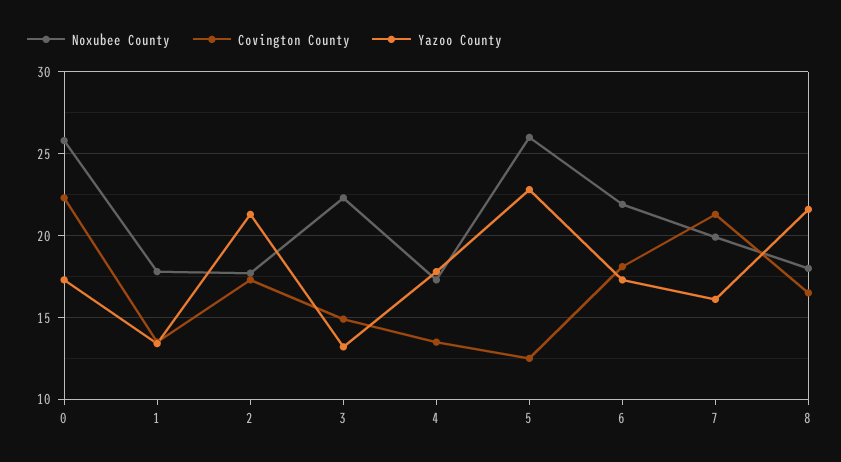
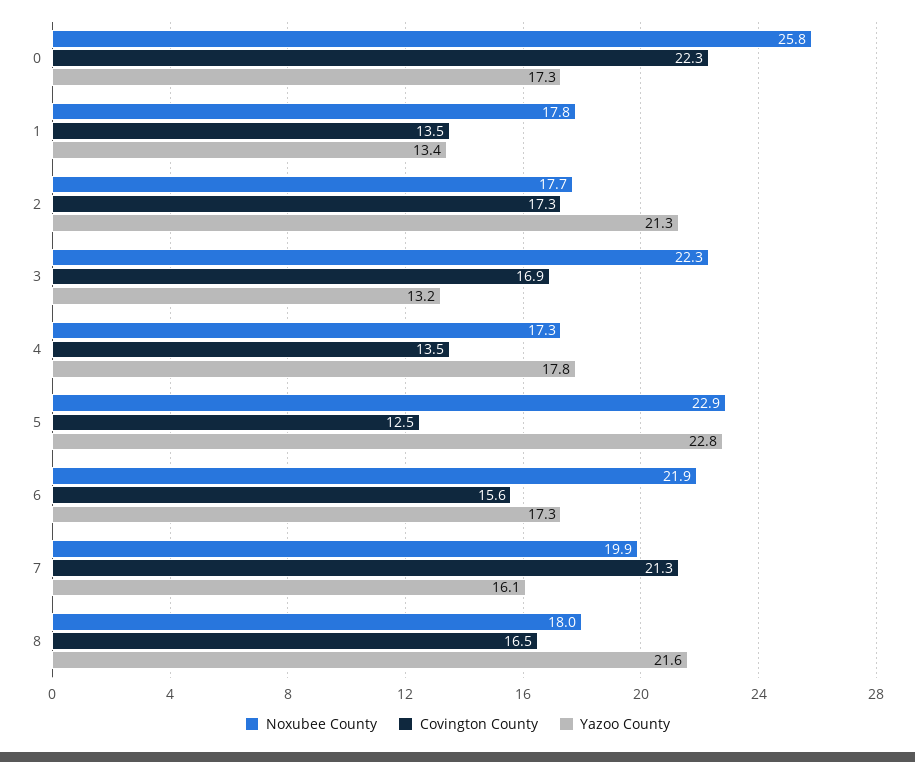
Covington County, 3: 15 -> 16.9
Noxubee County, 5: 26 -> 22.9
Covington County, 6: 18 -> 15.6

